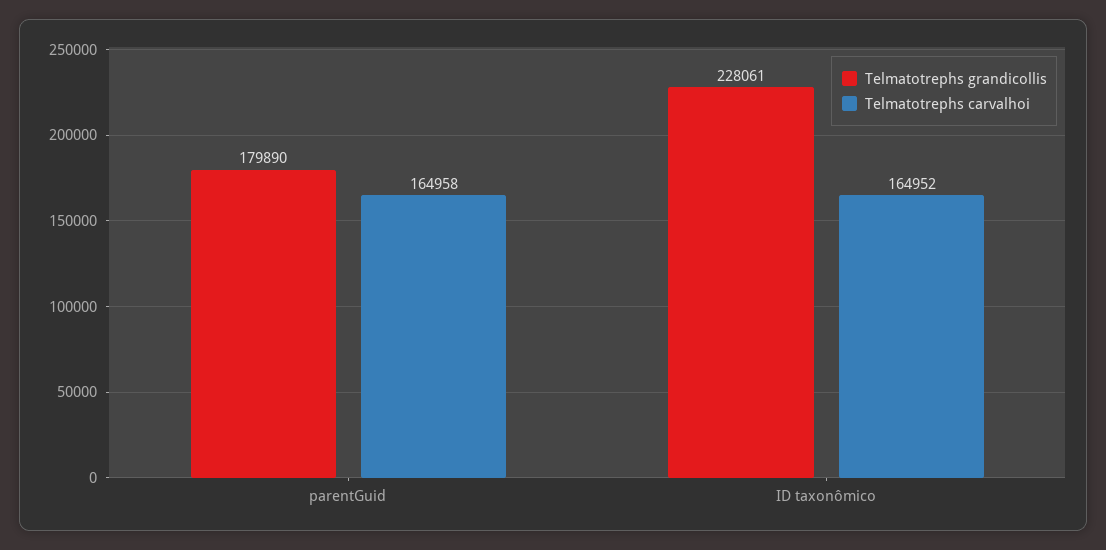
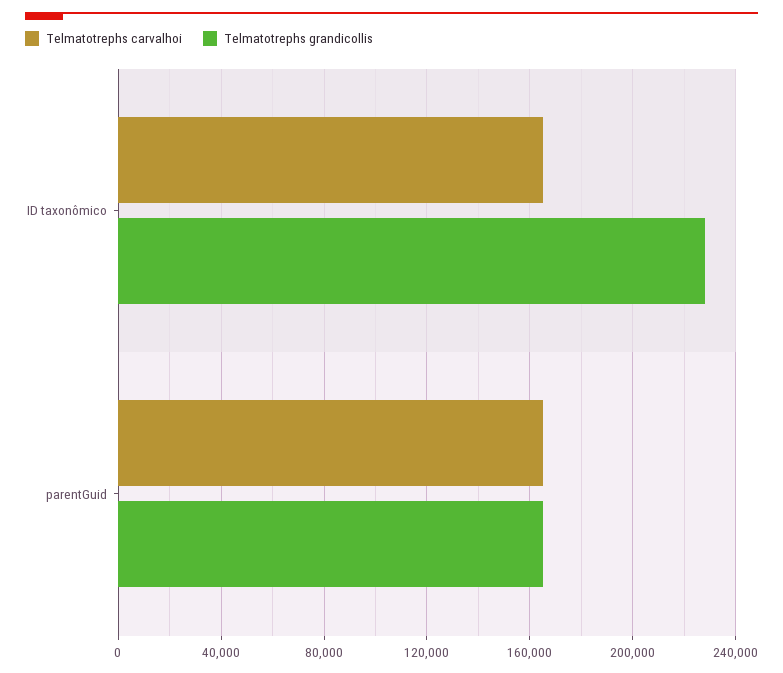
Telmatotrephs grandicollis, parentGuid: 179890 -> 165000

